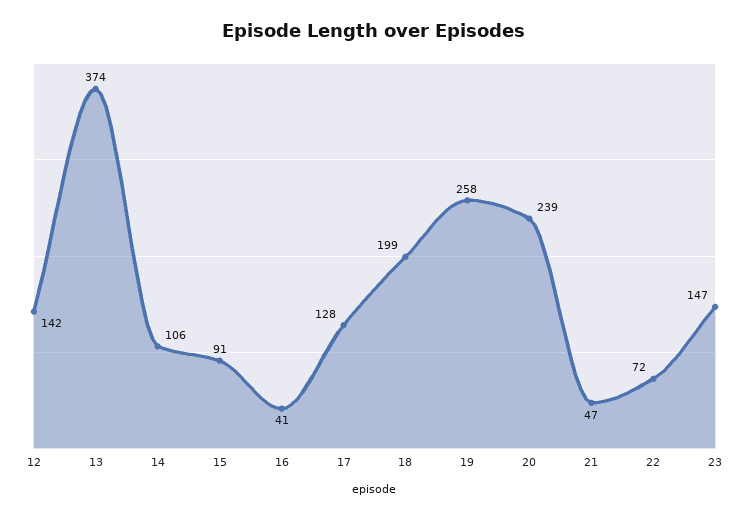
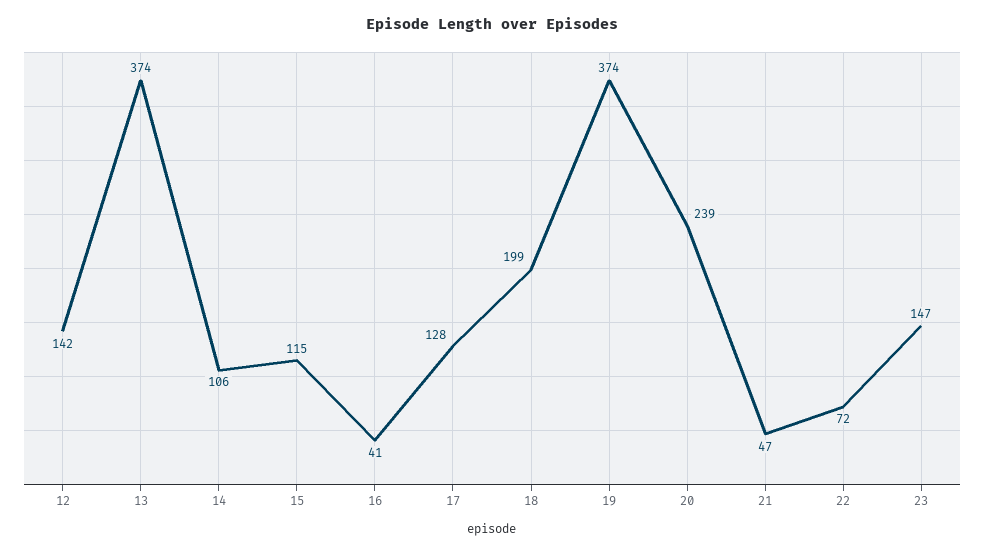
15: 91 -> 115
19: 258 -> 374

